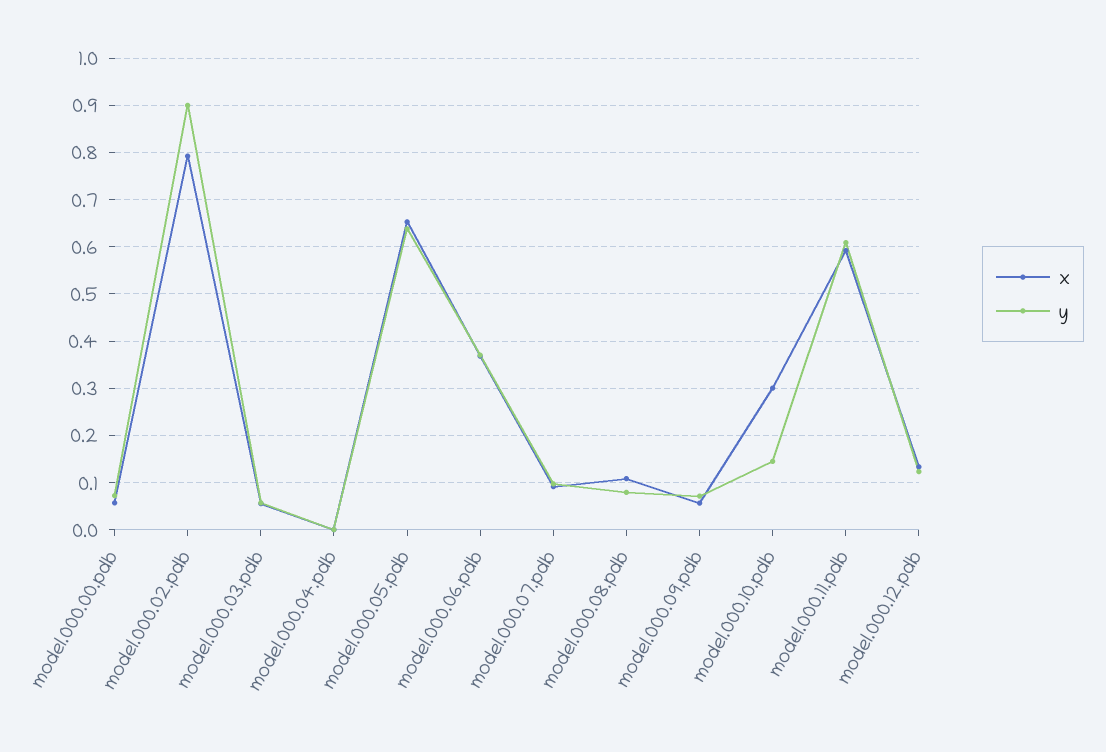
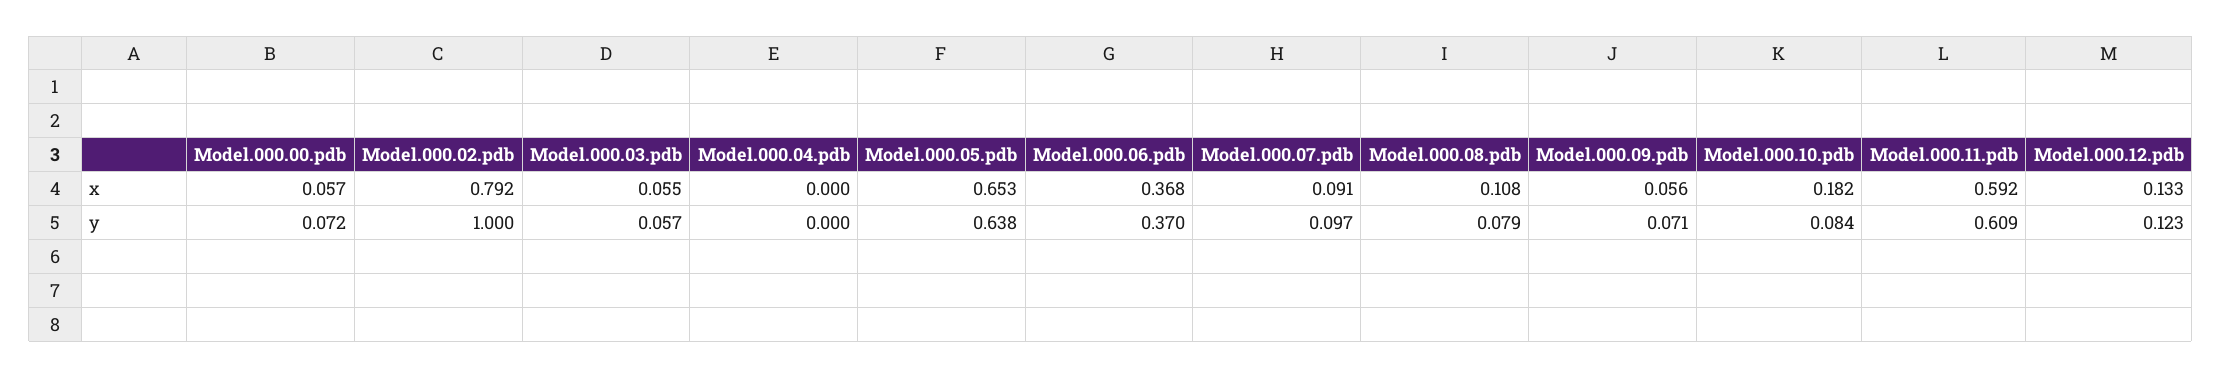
y, model.000.02.pdb: 0.9 -> 1
x, model.000.10.pdb: 0.3 -> 0.182
y, model.000.10.pdb: 0.14 -> 0.084

